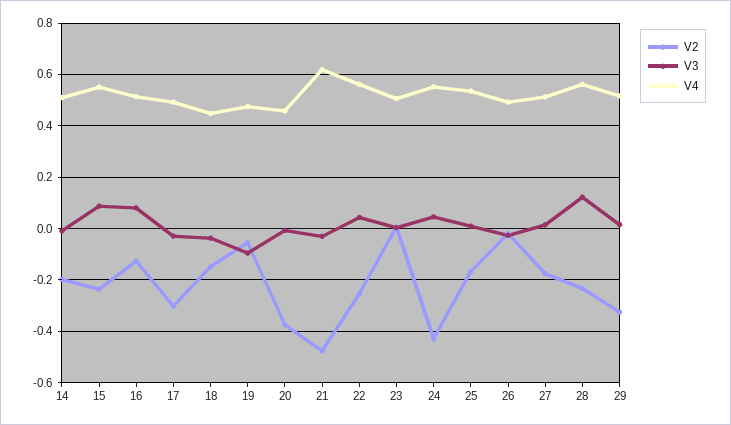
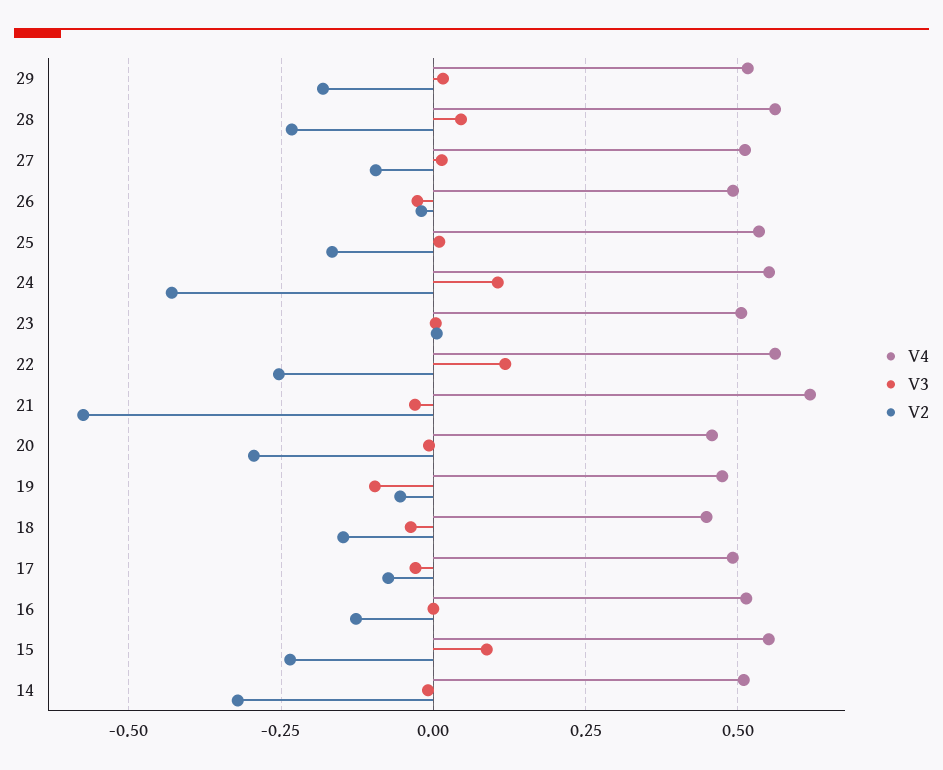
V2, 14: -0.2 -> -0.325
V3, 16: 0.075 -> 0
V2, 17: -0.3 -> -0.075
V2, 20: -0.375 -> -0.3
V2, 21: -0.475 -> -0.575
V3, 22: 0.05 -> 0.125
V3, 24: 0.05 -> 0.1
V2, 27: -0.175 -> -0.1
V3, 28: 0.125 -> 0.05
V2, 29: -0.325 -> -0.175

